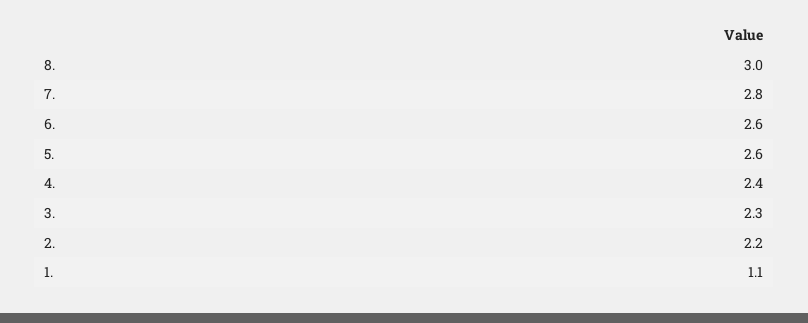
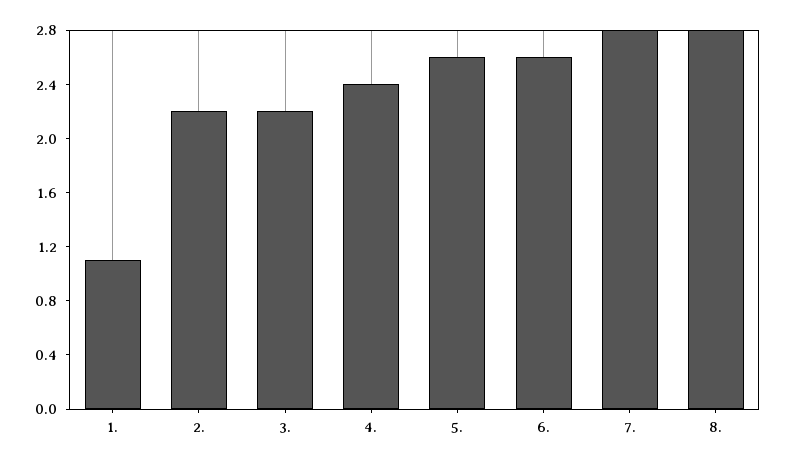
8.: 3 -> 2.8
3.: 2.3 -> 2.2

